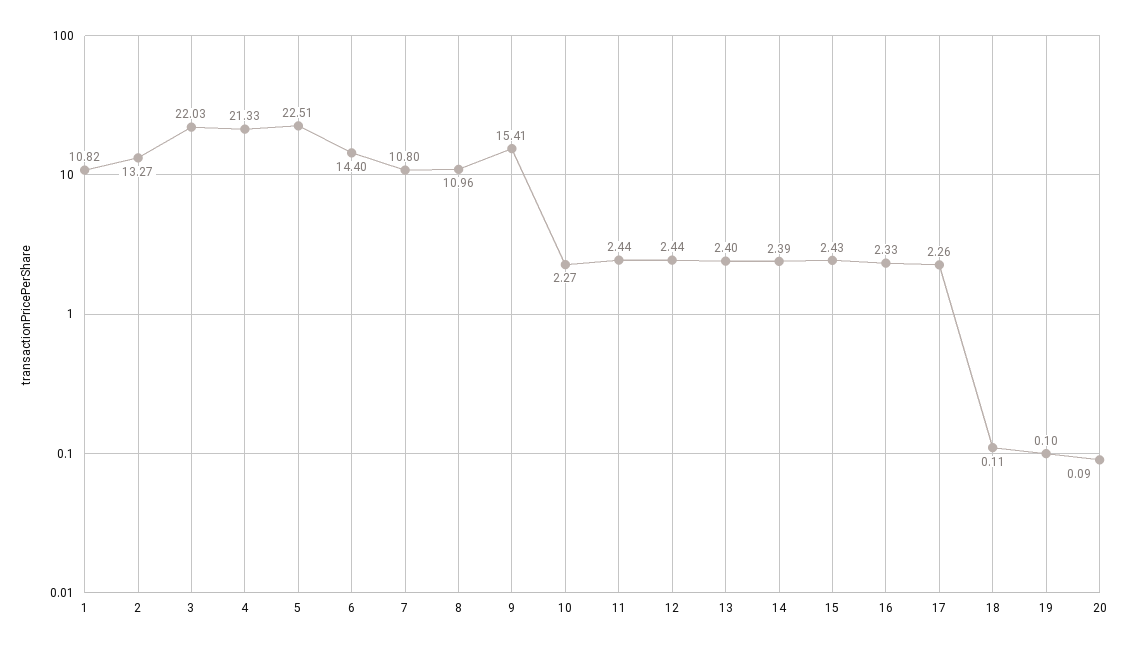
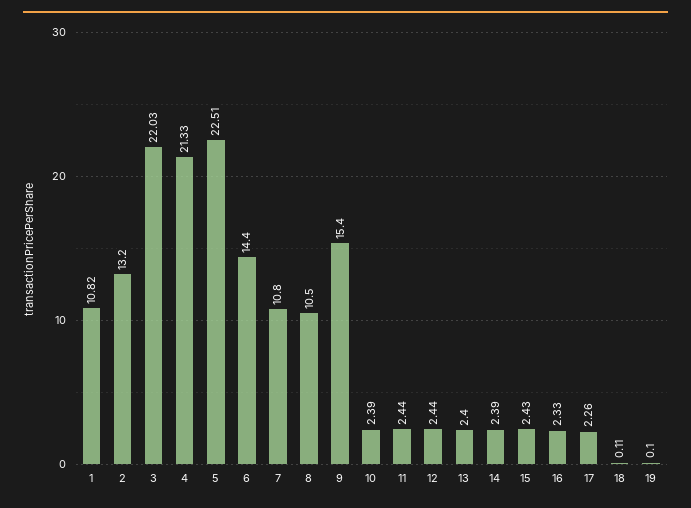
2: 13.27 -> 13.2
8: 10.96 -> 10.5
9: 15.41 -> 15.4
10: 2.27 -> 2.39
20: 0.09 -> none

